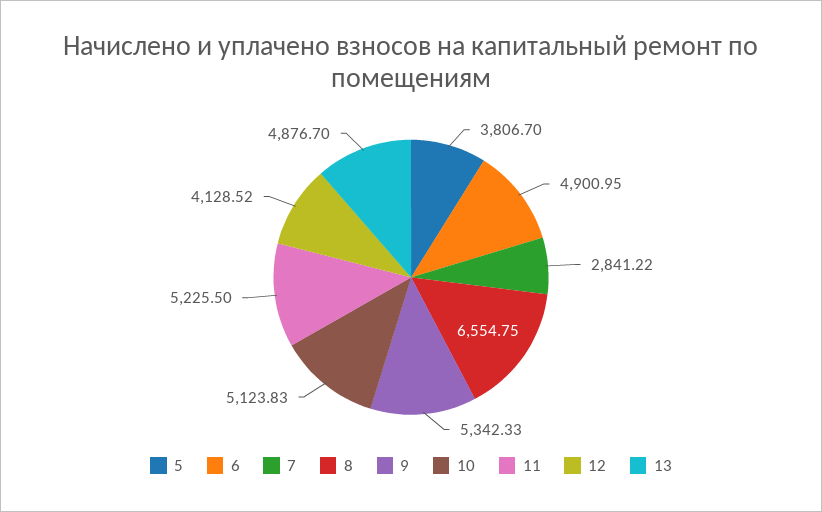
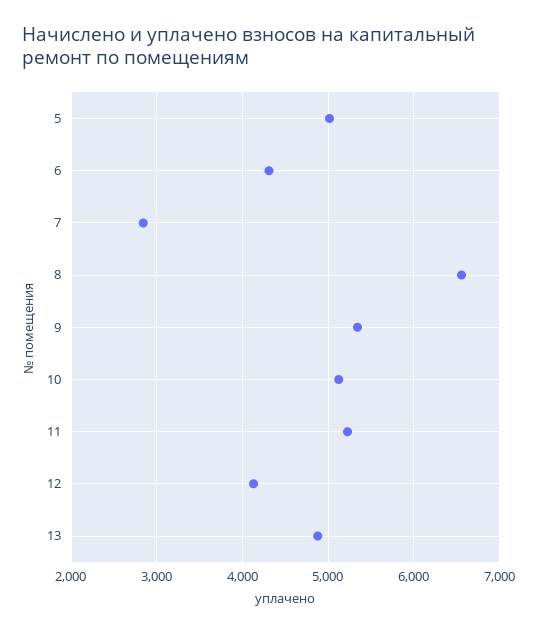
5: 3806.7 -> 5000
6: 4900.95 -> 4300

